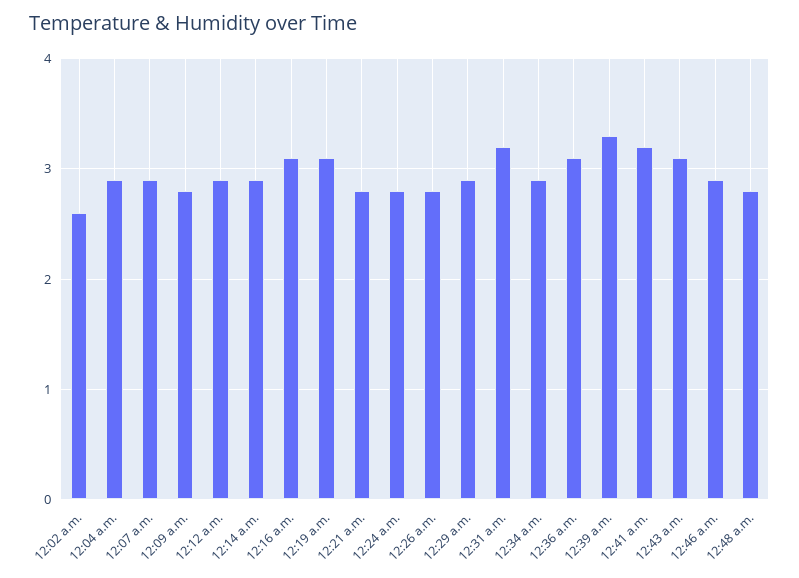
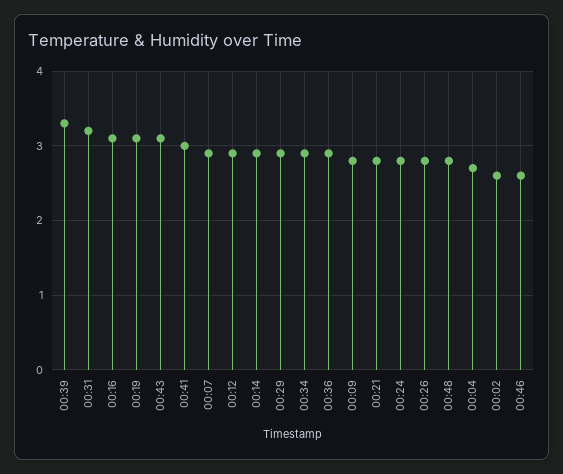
12:04 a.m.: 2.9 -> 2.7
12:36 a.m.: 3.1 -> 2.9
12:41 a.m.: 3.2 -> 3
12:46 a.m.: 2.9 -> 2.6

